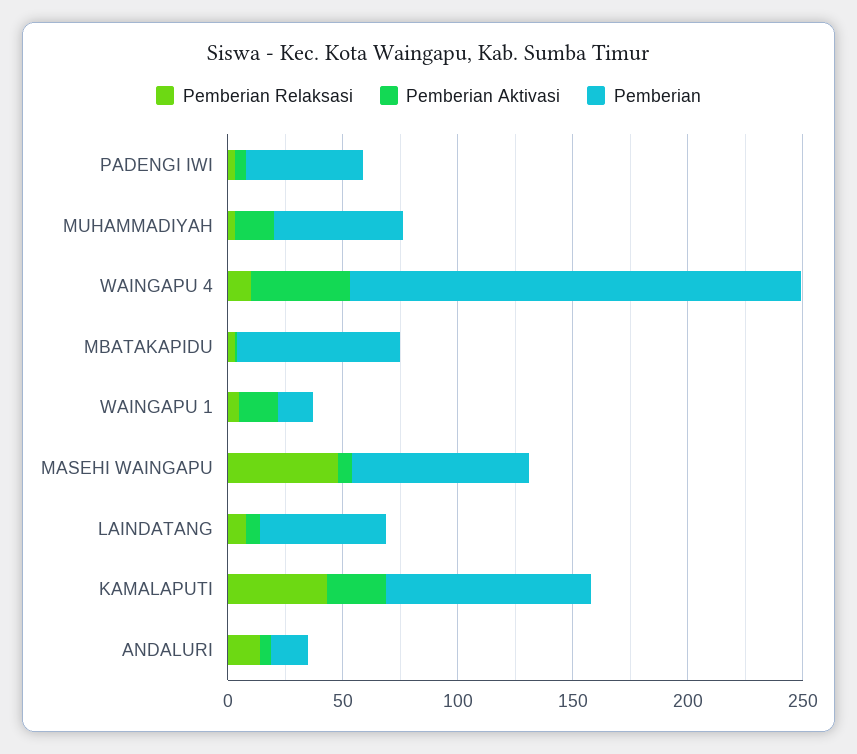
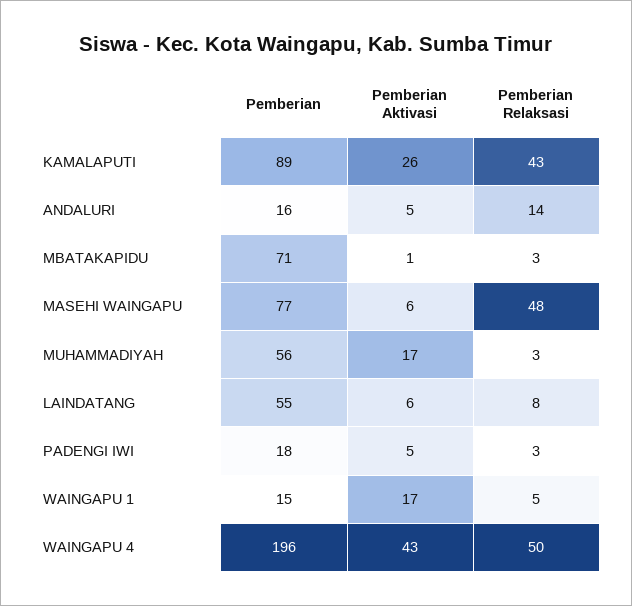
Pemberian, PADENGI IWI: 50 -> 18
Pemberian Relaksasi, WAINGAPU 4: 10 -> 50

